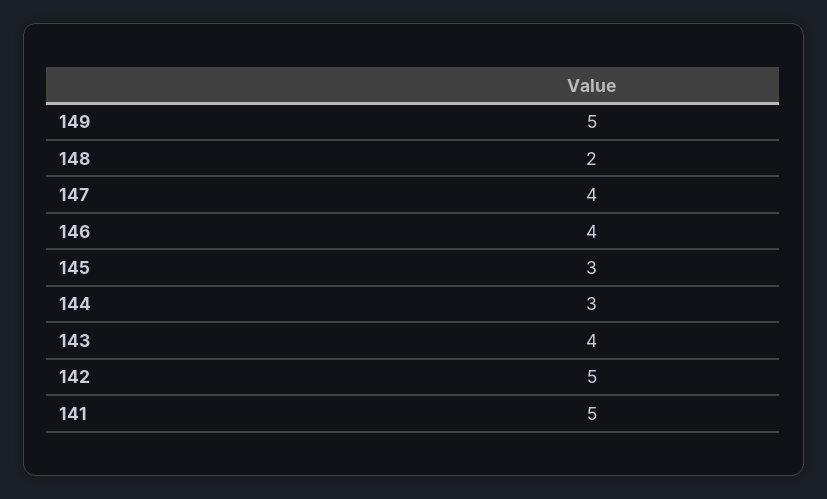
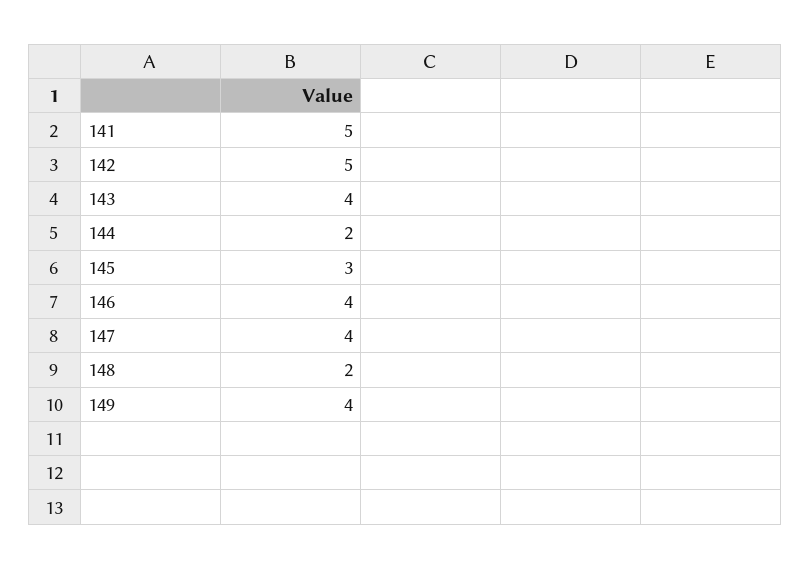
149: 5 -> 4
144: 3 -> 2

